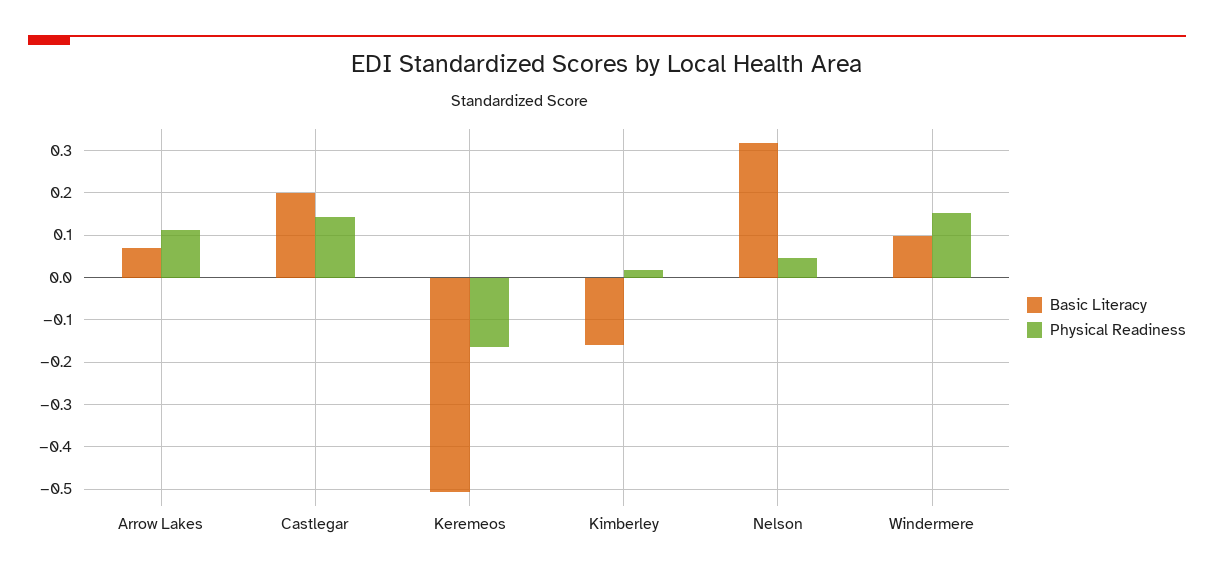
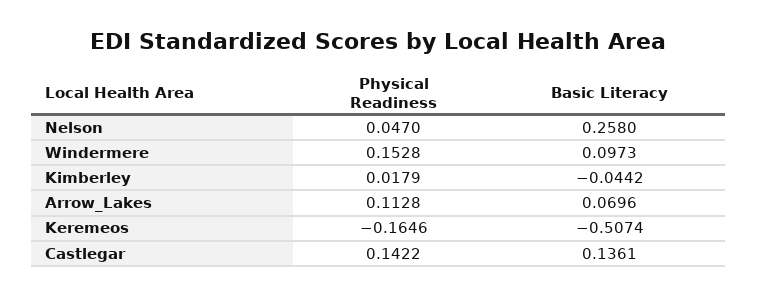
Basic Literacy, Castlegar: 0.2 -> 0.1361
Basic Literacy, Kimberley: -0.16 -> -0.0442
Basic Literacy, Nelson: 0.32 -> 0.258

